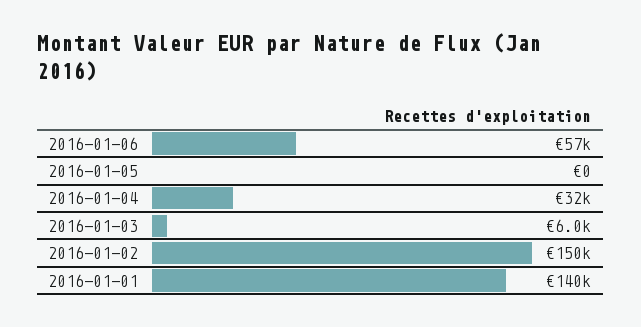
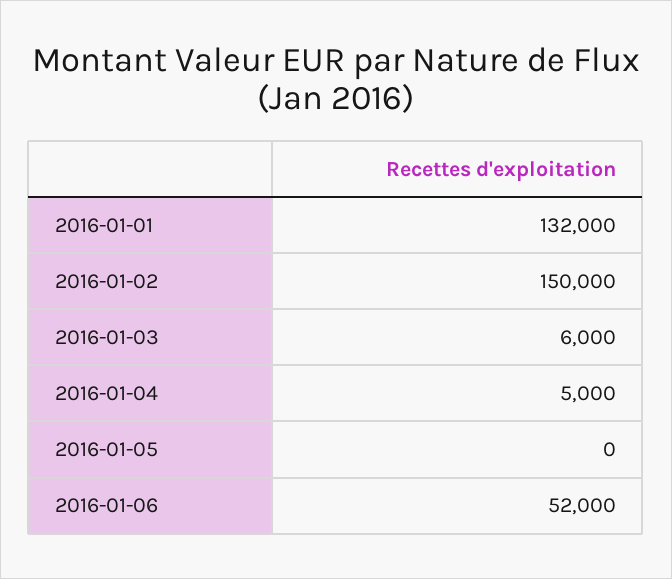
2016-01-06: 57000 -> 52000
2016-01-04: 32000 -> 5000
2016-01-01: 140000 -> 132000

